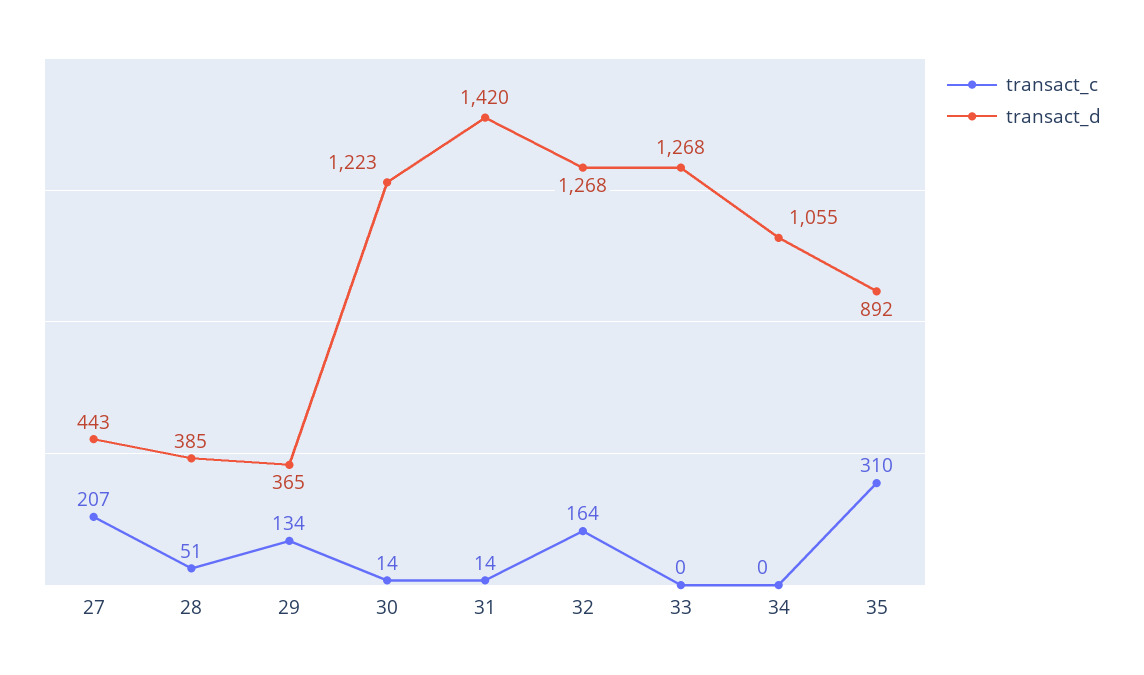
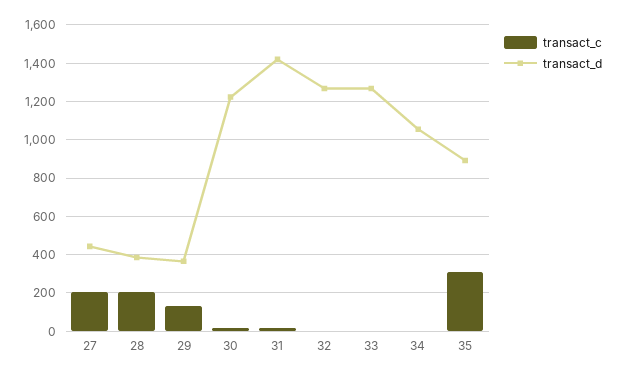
transact_c, 28: 51 -> 200
transact_c, 32: 164 -> 0

